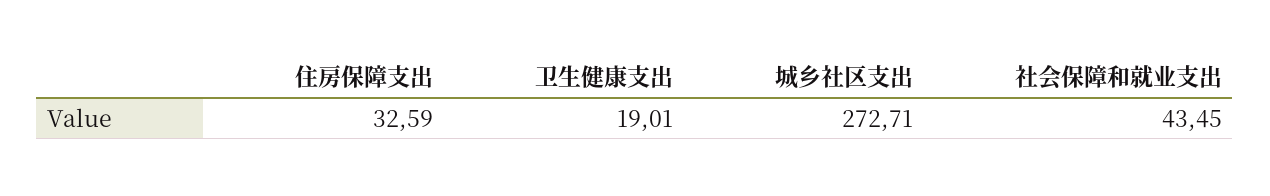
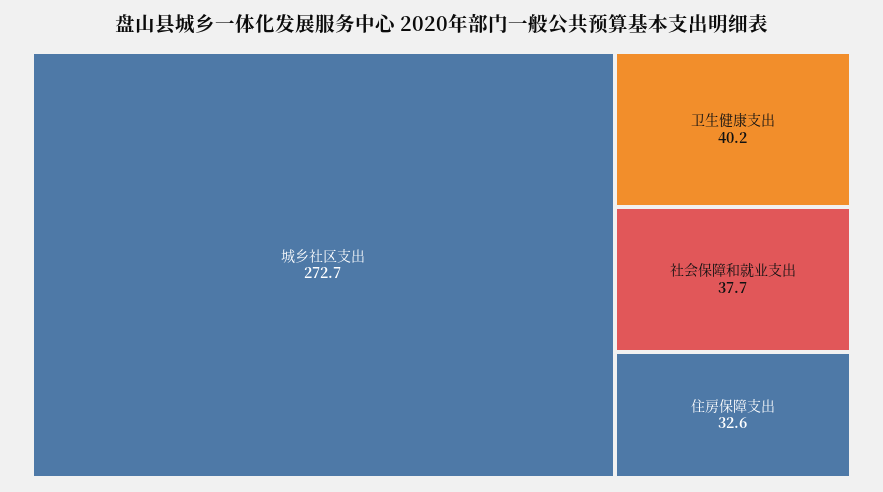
卫生健康支出: 19.01 -> 40.2
社会保障和就业支出: 43.45 -> 37.7

